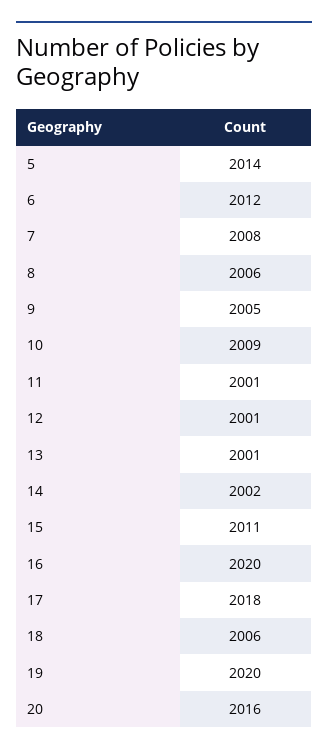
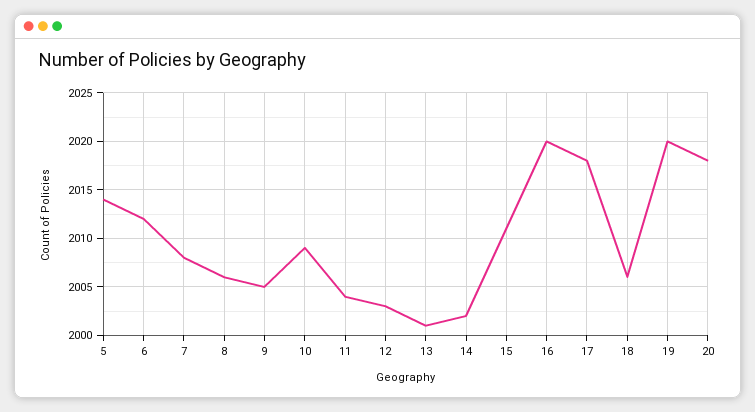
11: 2001 -> 2004
12: 2001 -> 2003
20: 2016 -> 2018

